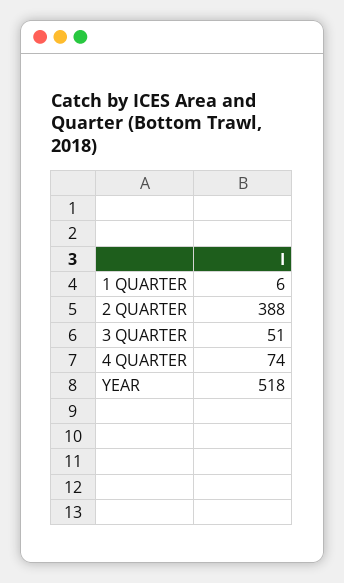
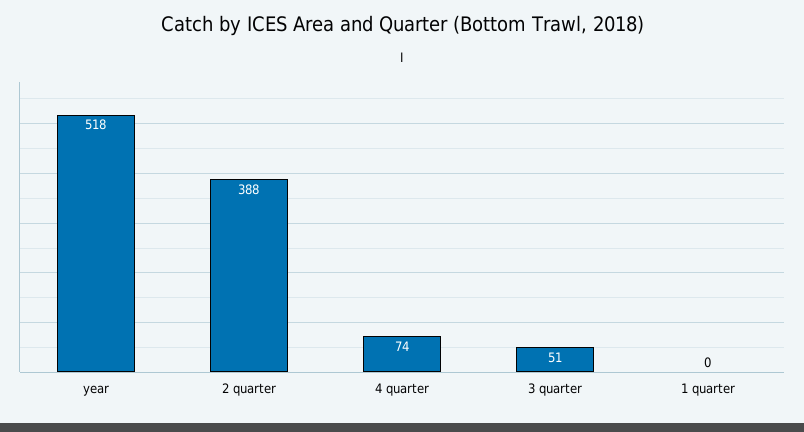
1 QUARTER: 6 -> 0

